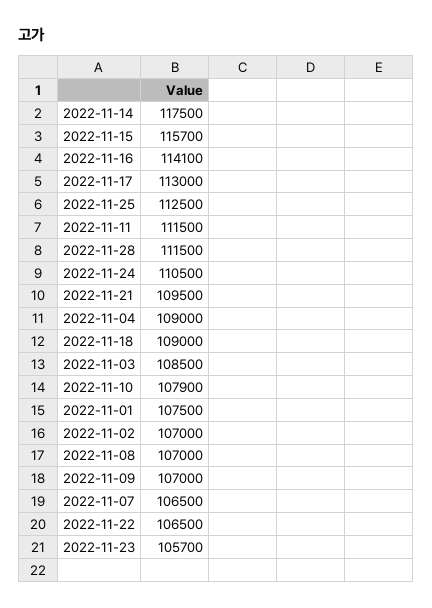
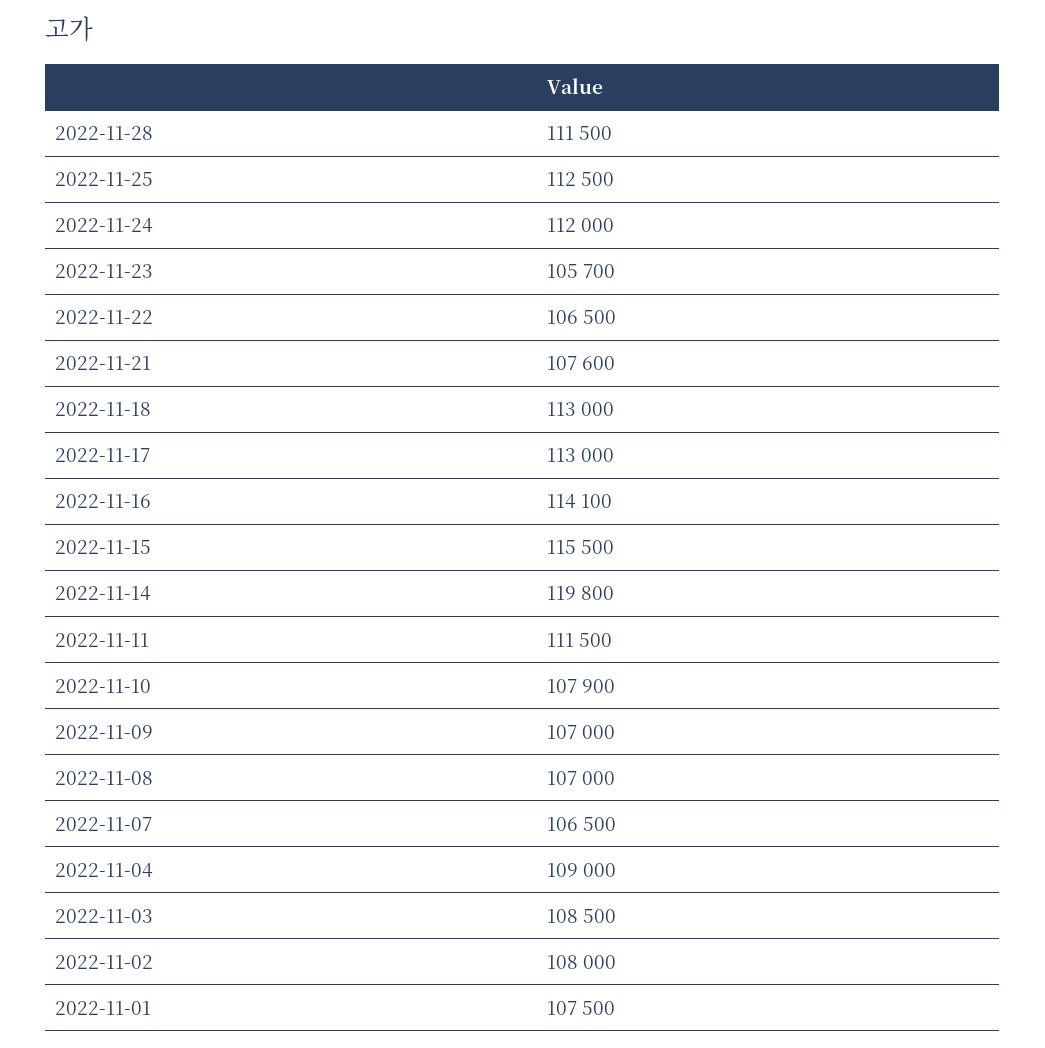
2022-11-14: 117500 -> 119800
2022-11-15: 115700 -> 115500
2022-11-24: 110500 -> 112000
2022-11-21: 109500 -> 107600
2022-11-18: 109000 -> 113000
2022-11-02: 107000 -> 108000

